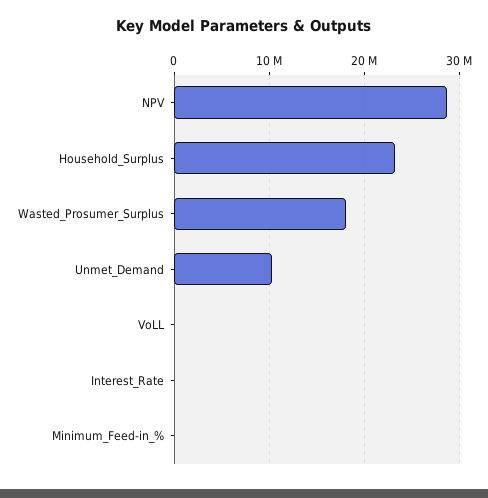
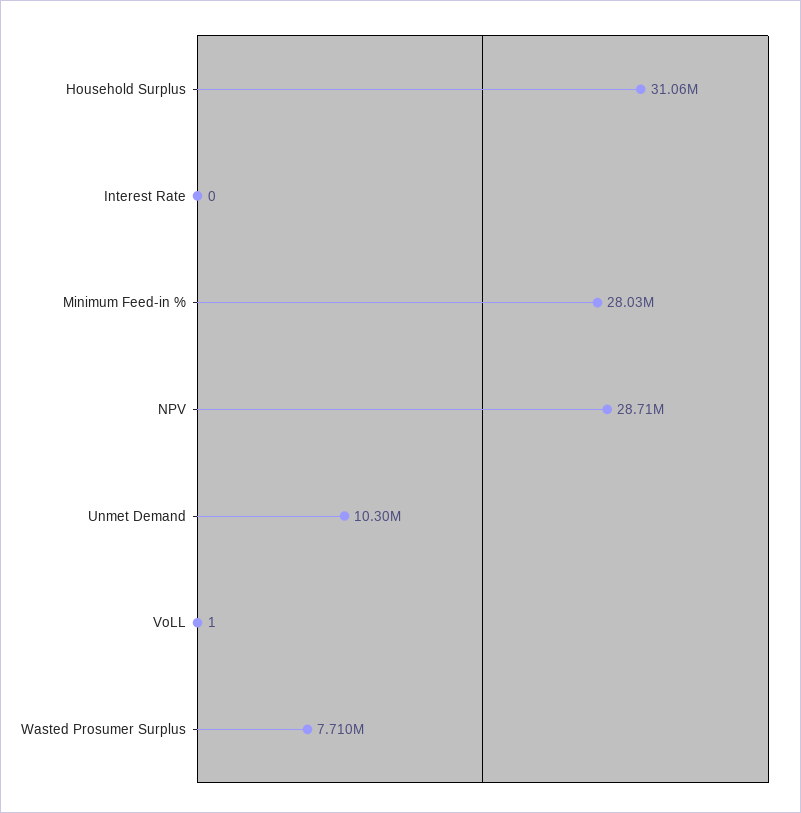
Household_Surplus: 23000000 -> 31060000
Wasted_Prosumer_Surplus: 18000000 -> 7710000
Minimum_Feed-in_%: 0 -> 28030000

